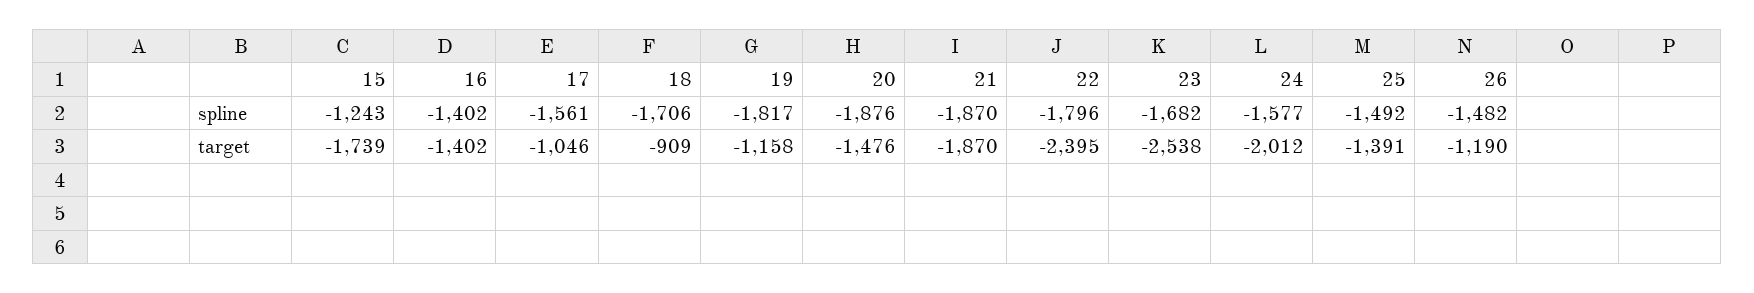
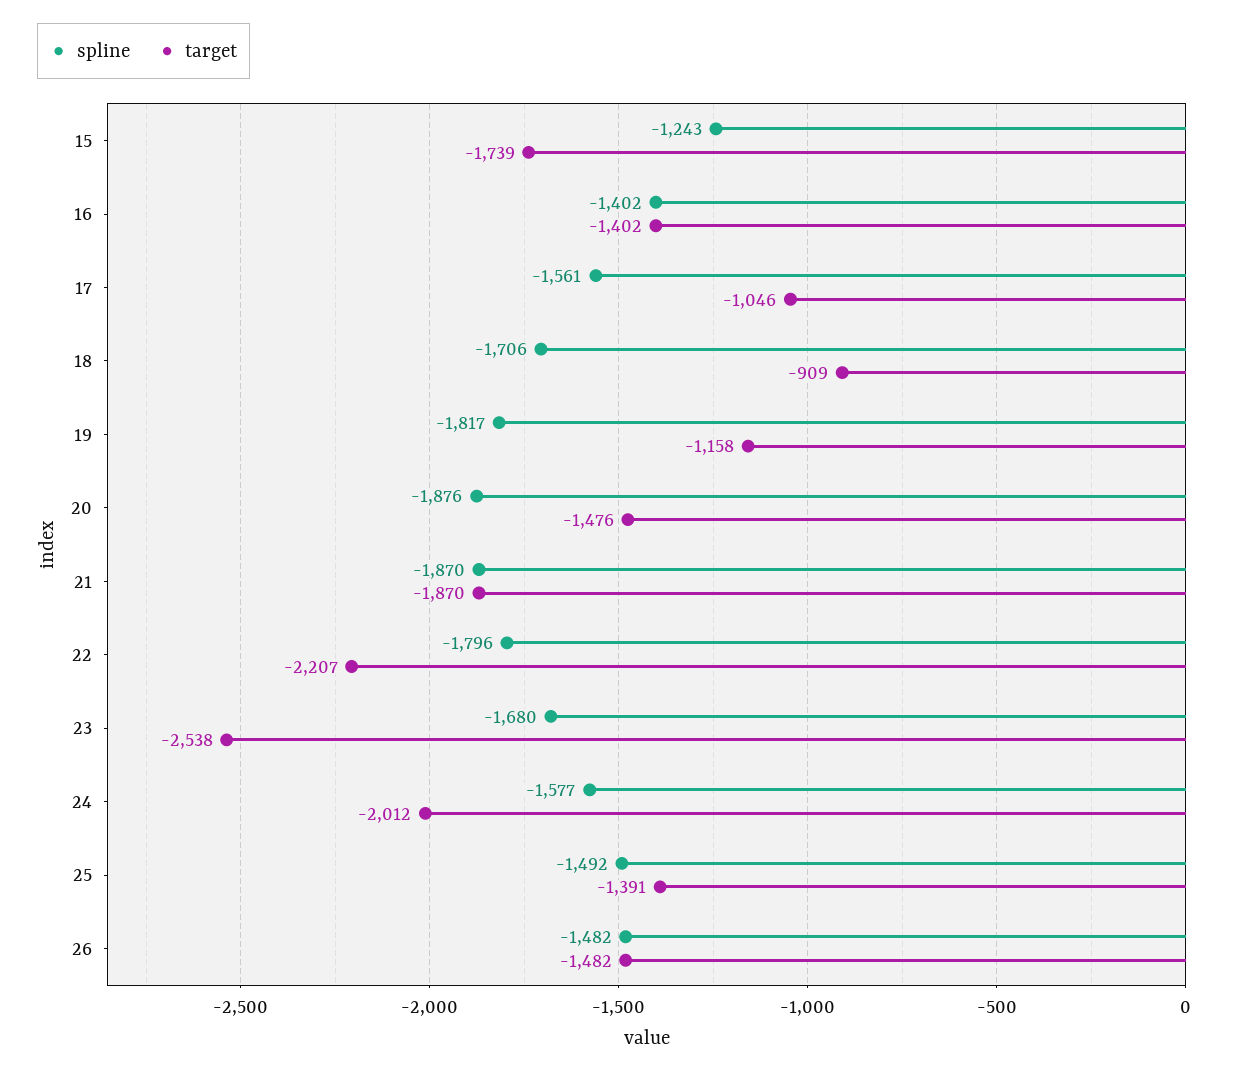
spline, 23: -1682 -> -1680
target, 22: -2395 -> -2207
target, 26: -1190 -> -1482

